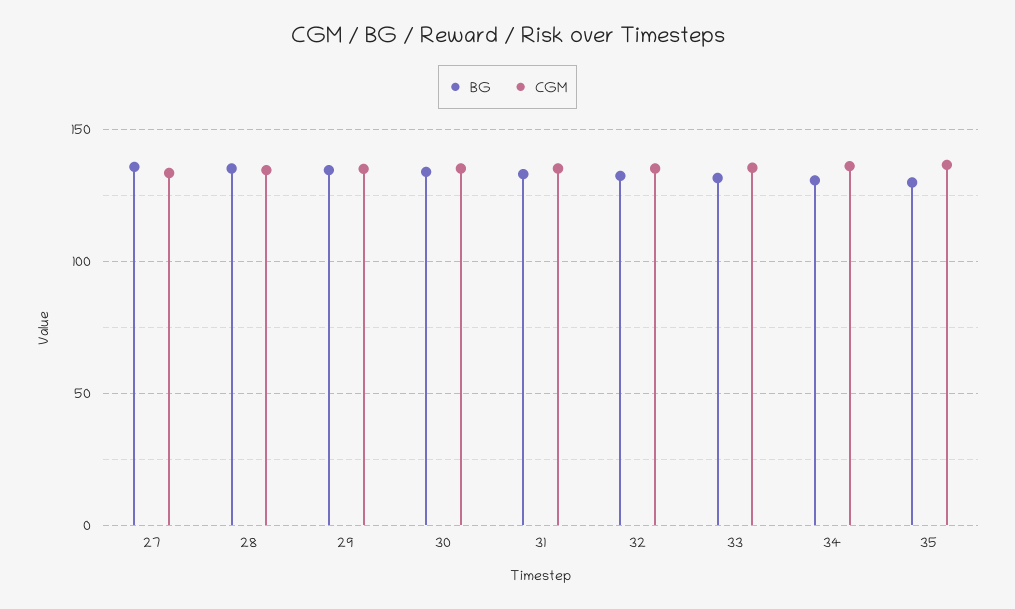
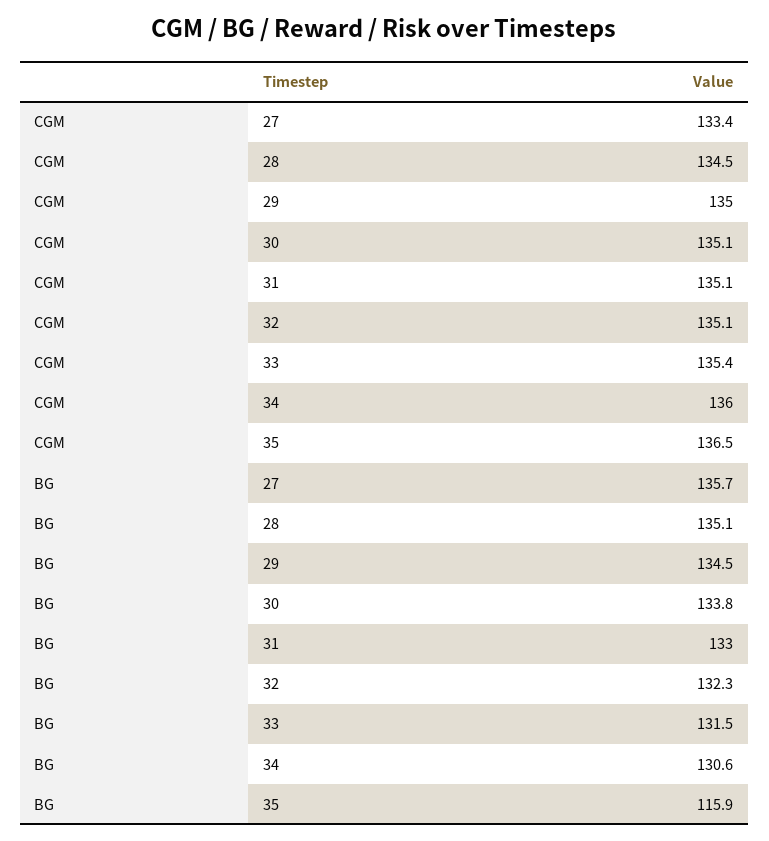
BG, 35: 130 -> 115.9

